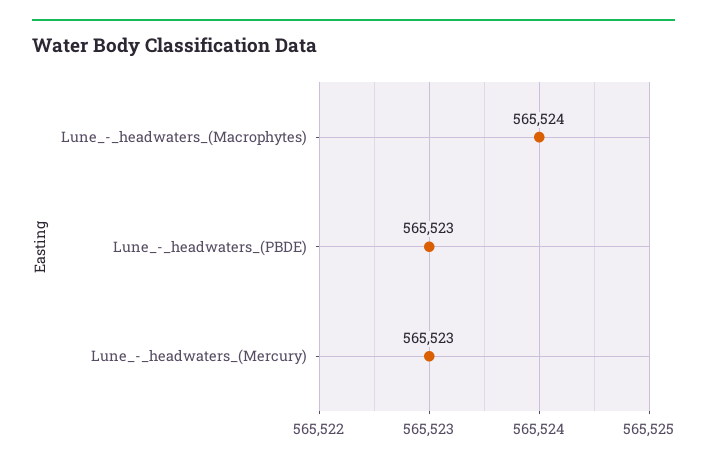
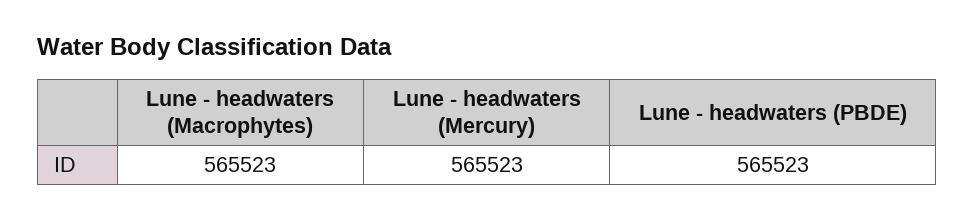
Lune_-_headwaters_(Macrophytes): 565524 -> 565523

